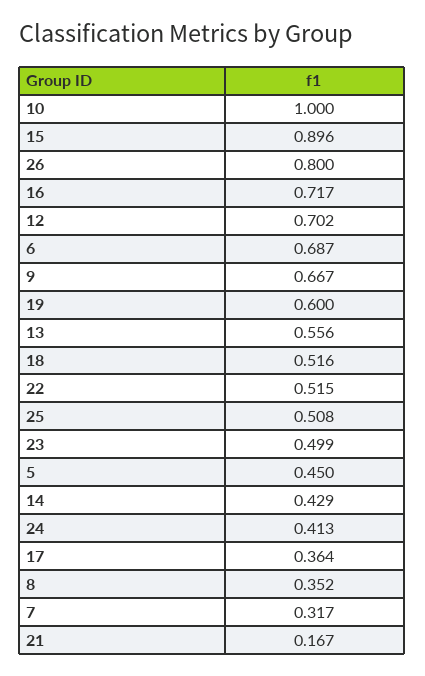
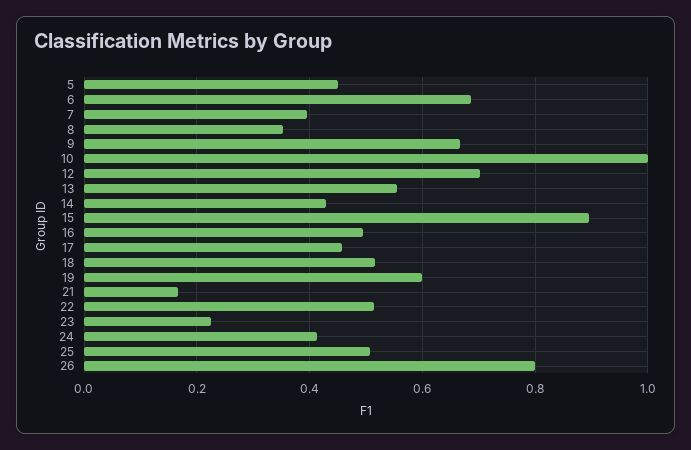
16: 0.717 -> 0.5
23: 0.499 -> 0.22
17: 0.364 -> 0.46
7: 0.317 -> 0.4

